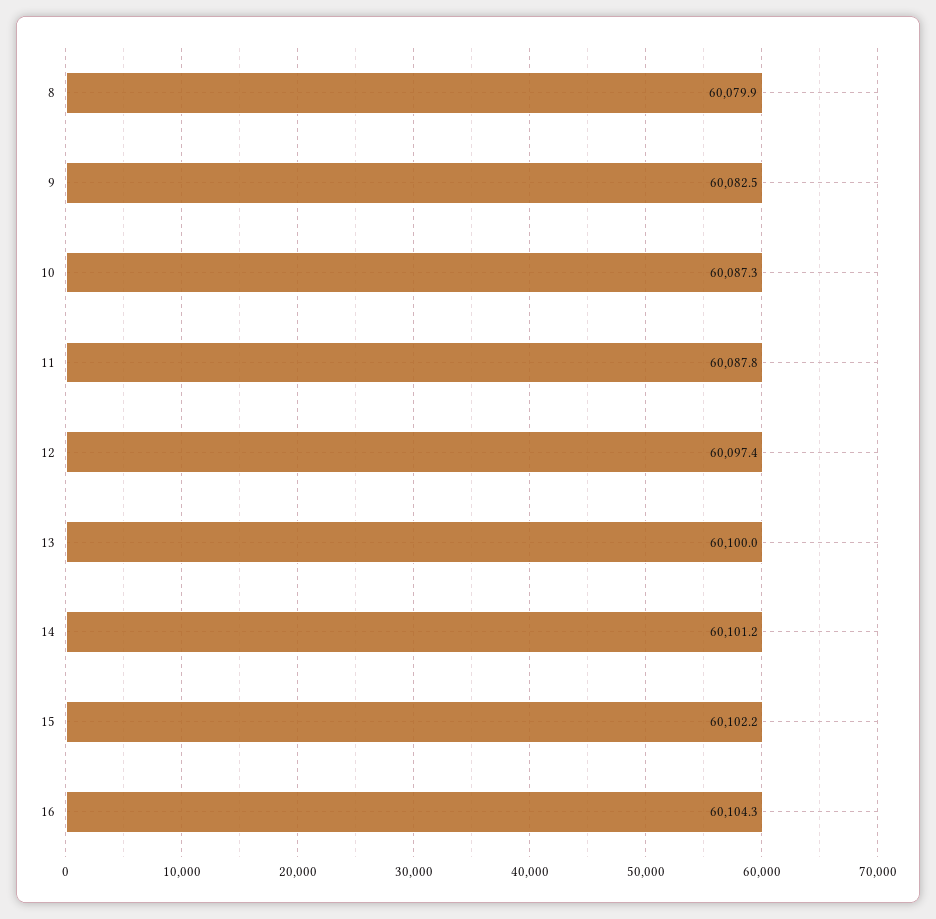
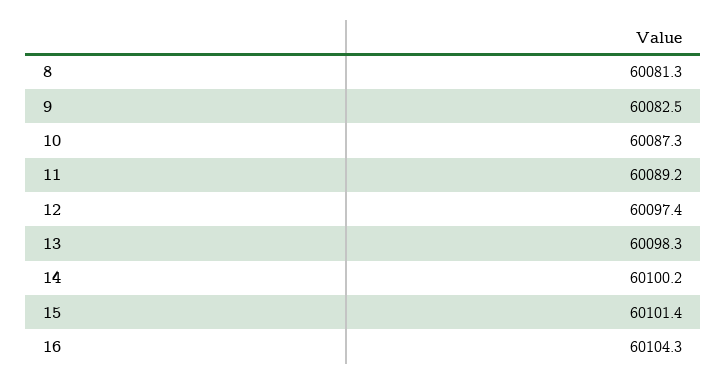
8: 60079.9 -> 60081.3
11: 60087.8 -> 60089.2
13: 60100 -> 60098.3
14: 60101.2 -> 60100.2
15: 60102.2 -> 60101.4

